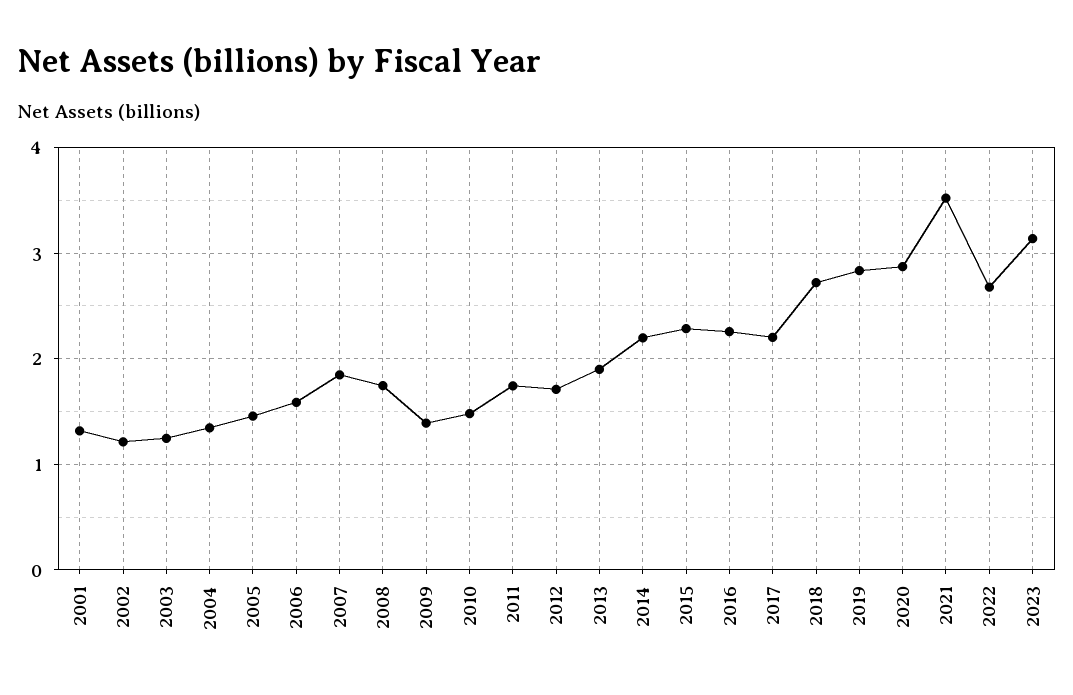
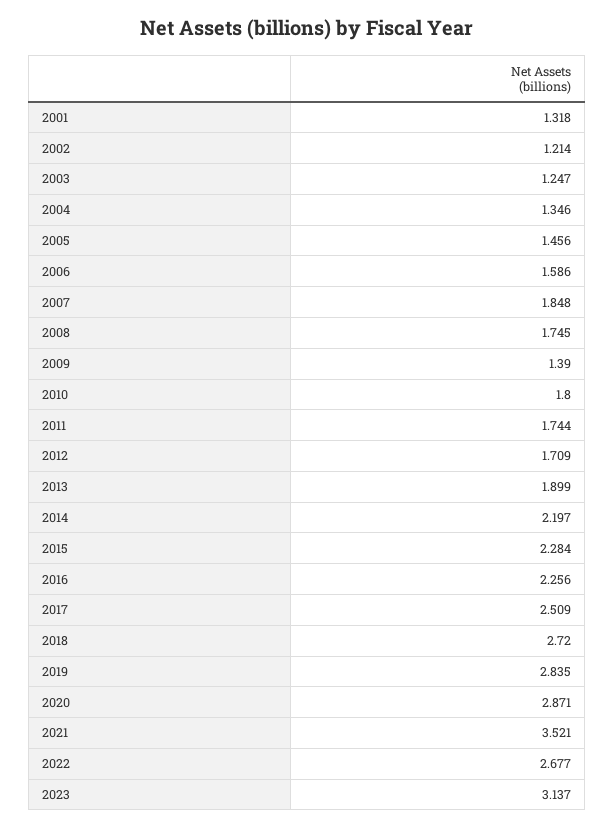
2010: 1.5 -> 1.8
2017: 2.2 -> 2.509

